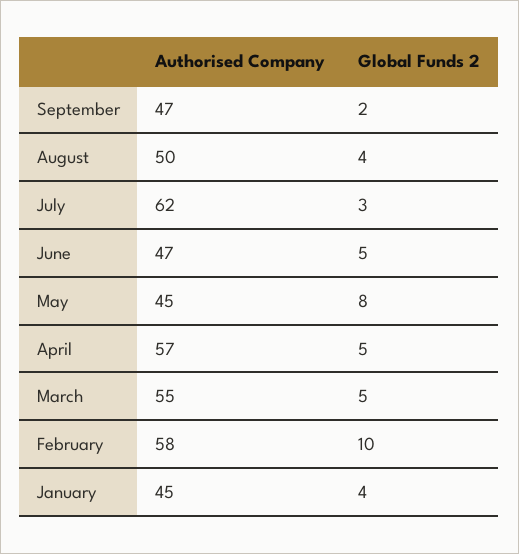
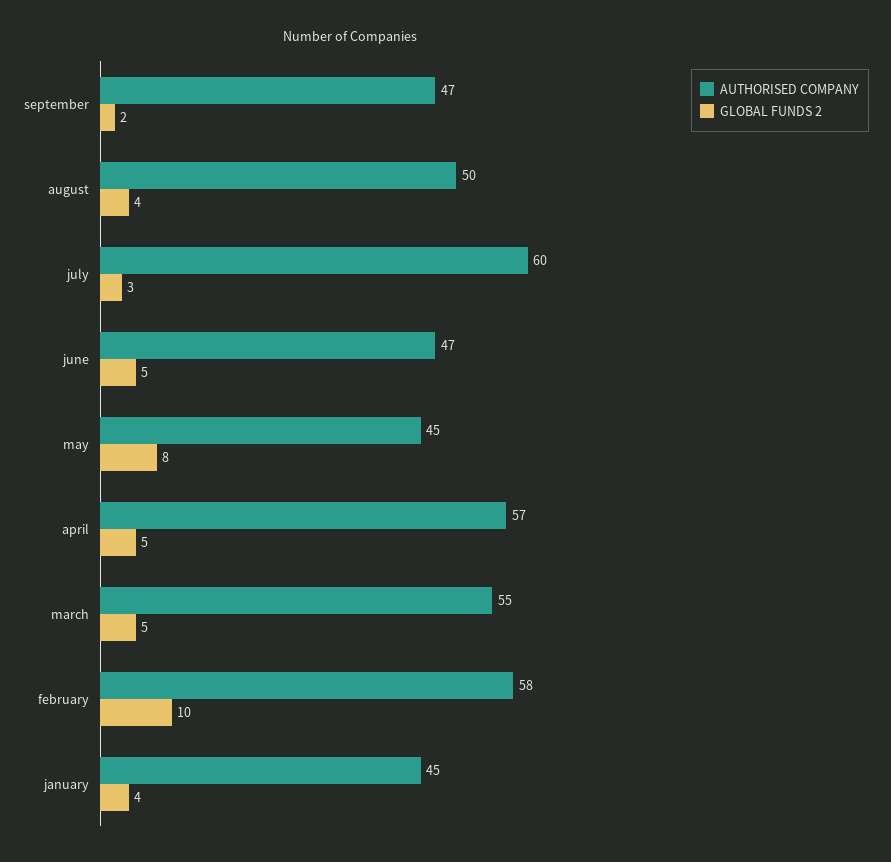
Authorised Company, July: 62 -> 60

